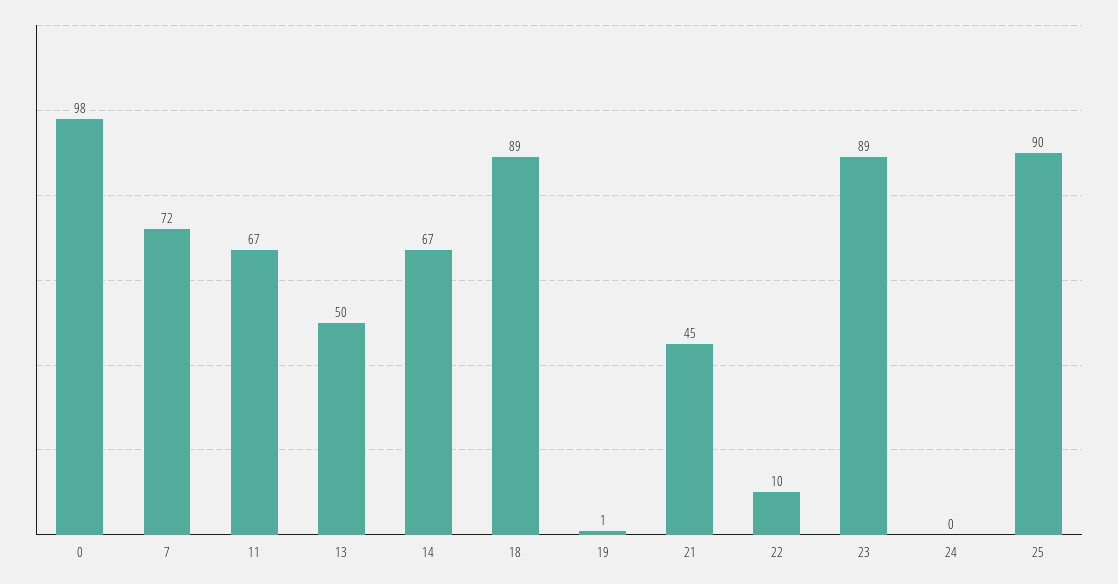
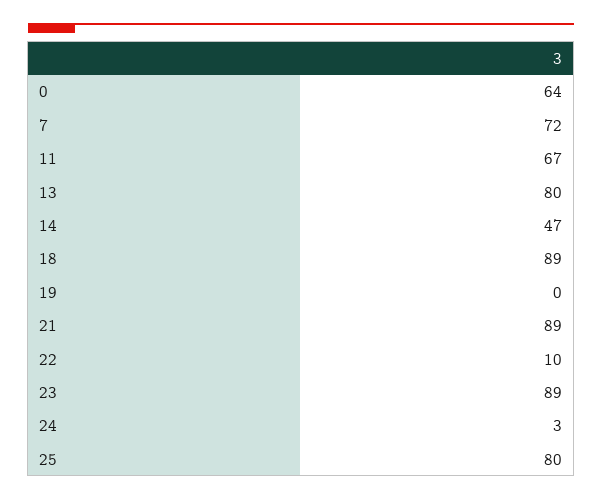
0: 98 -> 64
13: 50 -> 80
14: 67 -> 47
19: 1 -> 0
21: 45 -> 89
24: 0 -> 3
25: 90 -> 80

